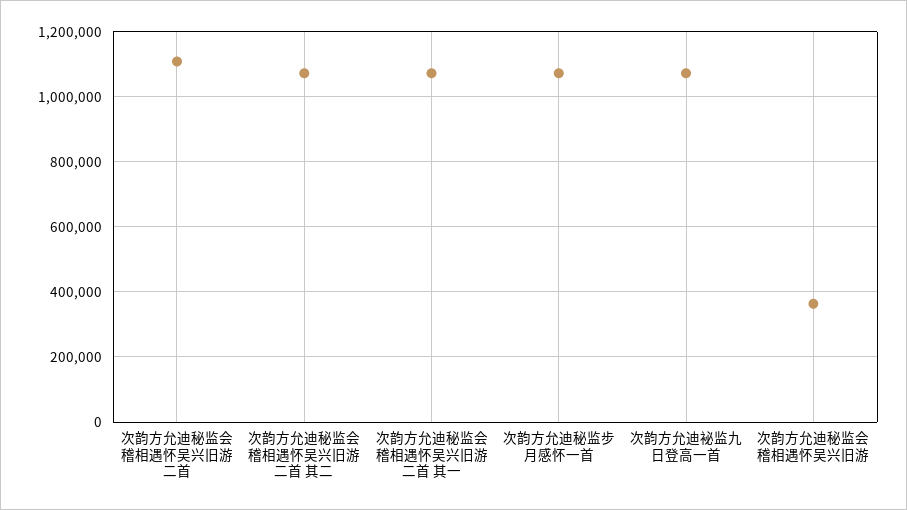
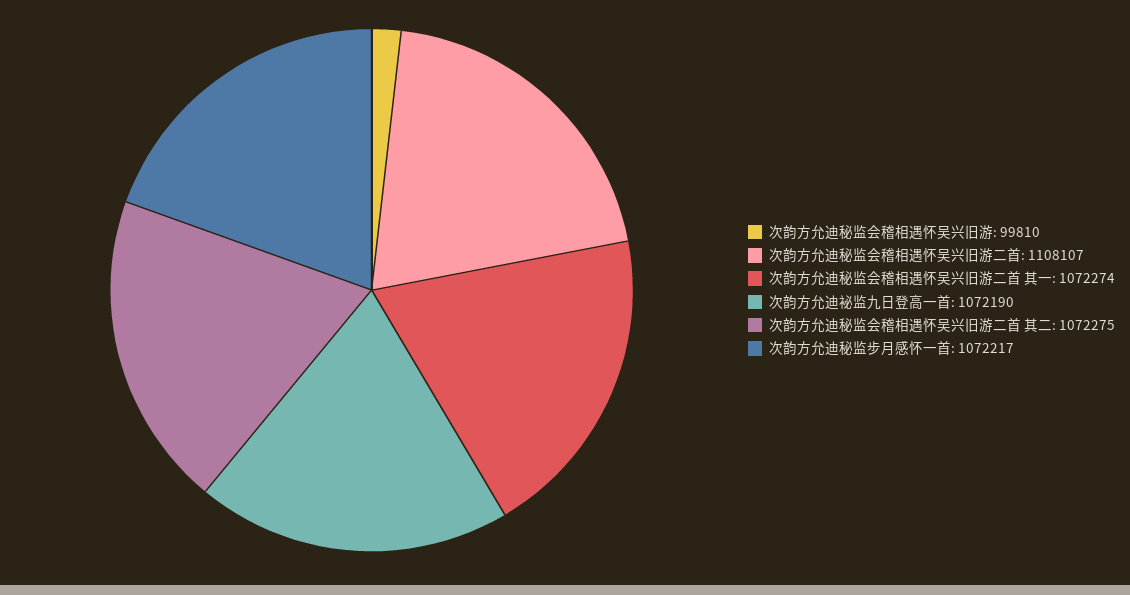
次韵方允迪秘监会稽相遇怀吴兴旧游: 360000 -> 99810

